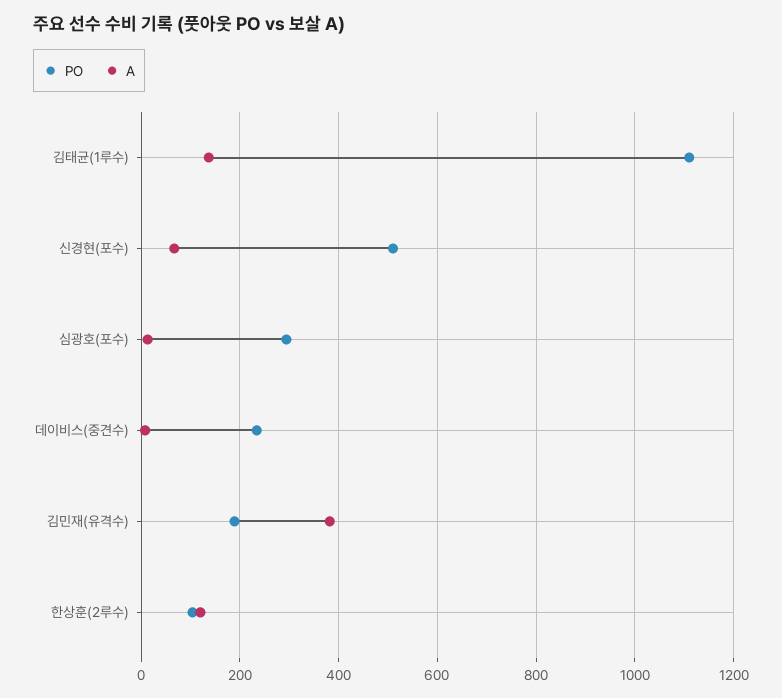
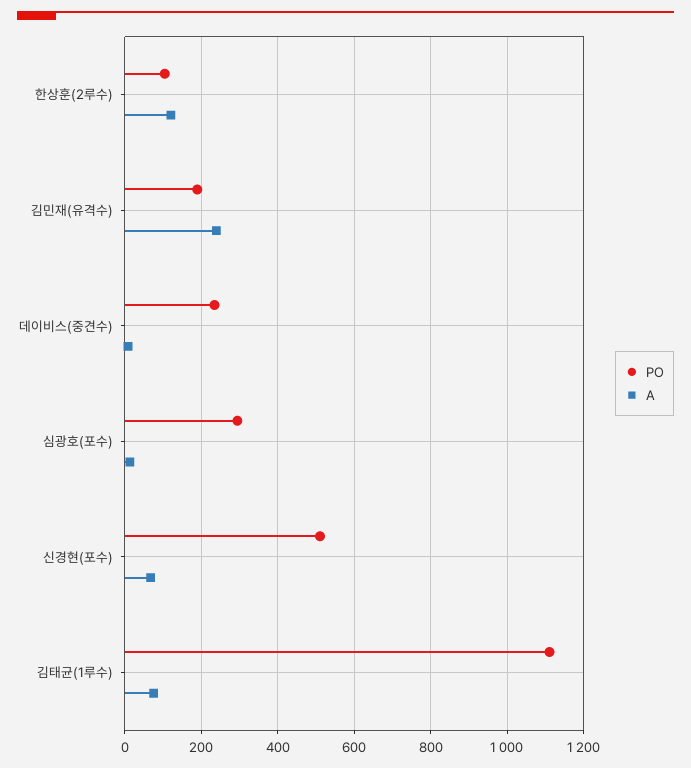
A, 김태균(1루수): 140 -> 80
A, 김민재(유격수): 380 -> 240

